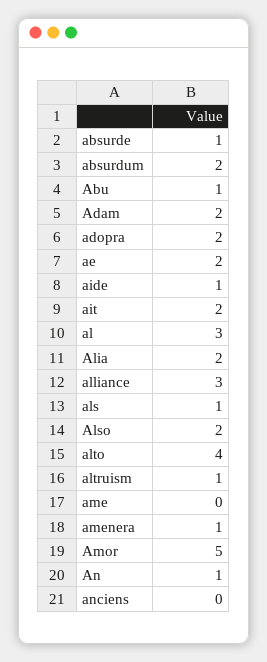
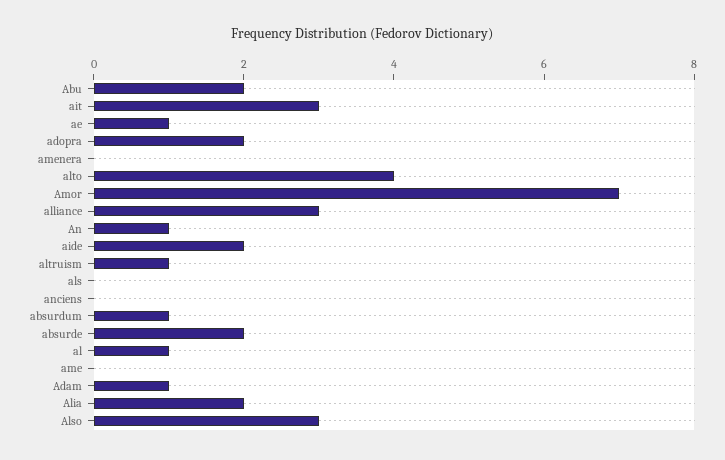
absurde: 1 -> 2
absurdum: 2 -> 1
Abu: 1 -> 2
Adam: 2 -> 1
ae: 2 -> 1
aide: 1 -> 2
ait: 2 -> 3
al: 3 -> 1
als: 1 -> 0
Also: 2 -> 3
amenera: 1 -> 0
Amor: 5 -> 7

